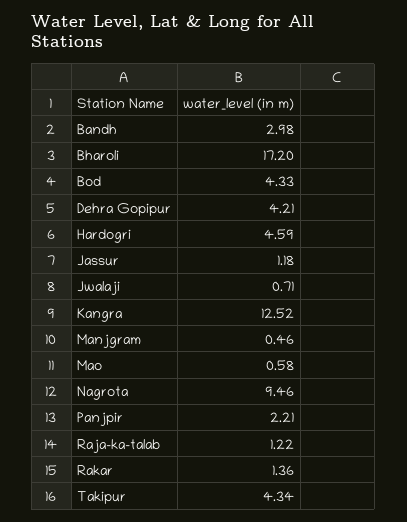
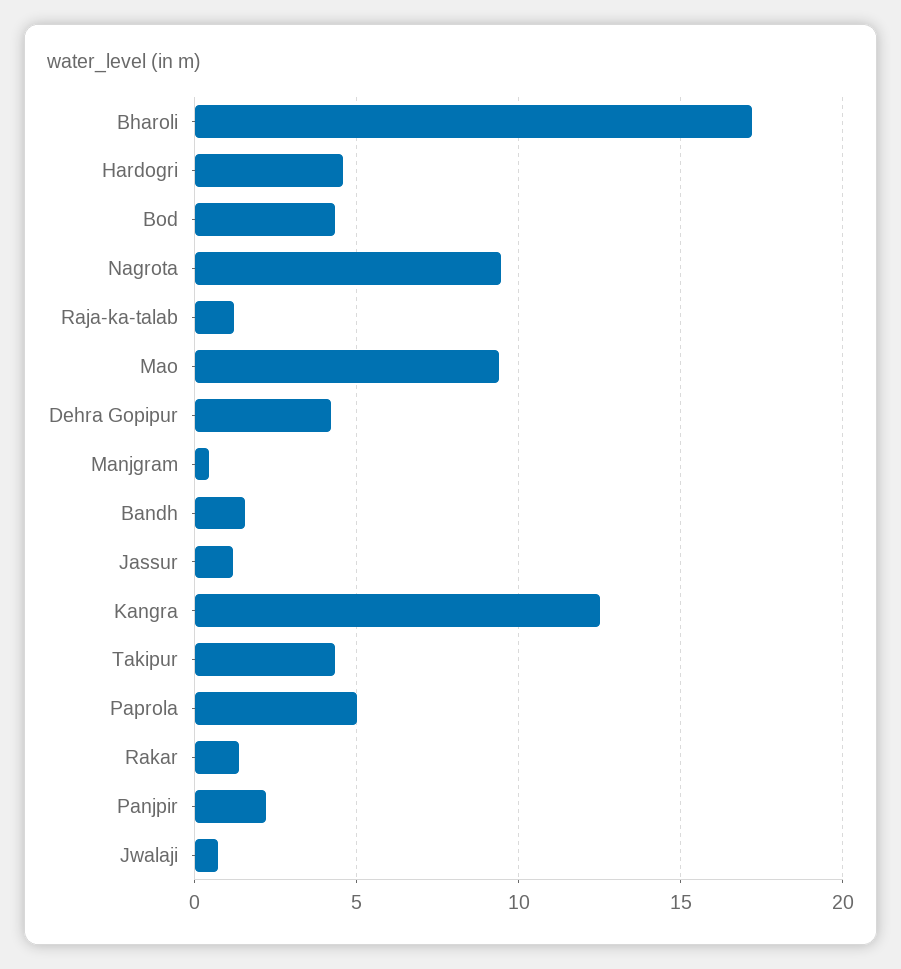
Bandh: 2.98 -> 1.5
Mao: 0.58 -> 9.5
Paprola: none -> 5

